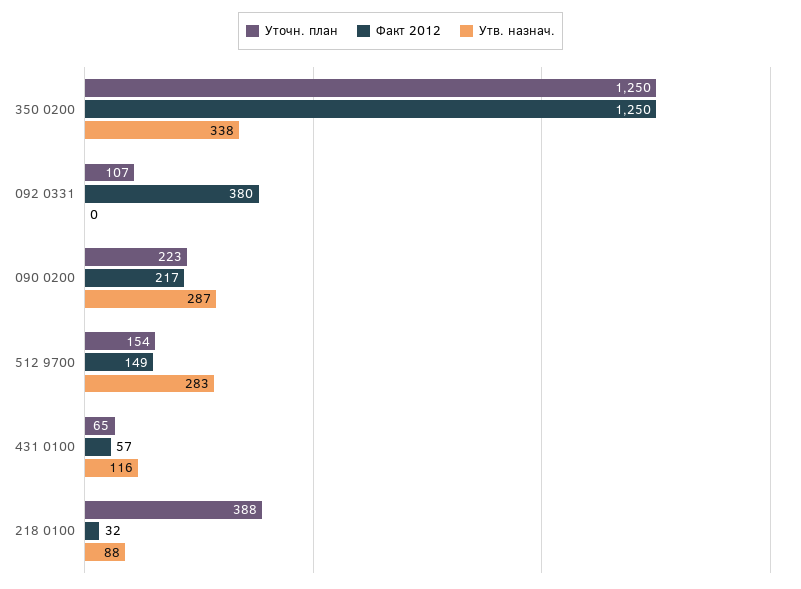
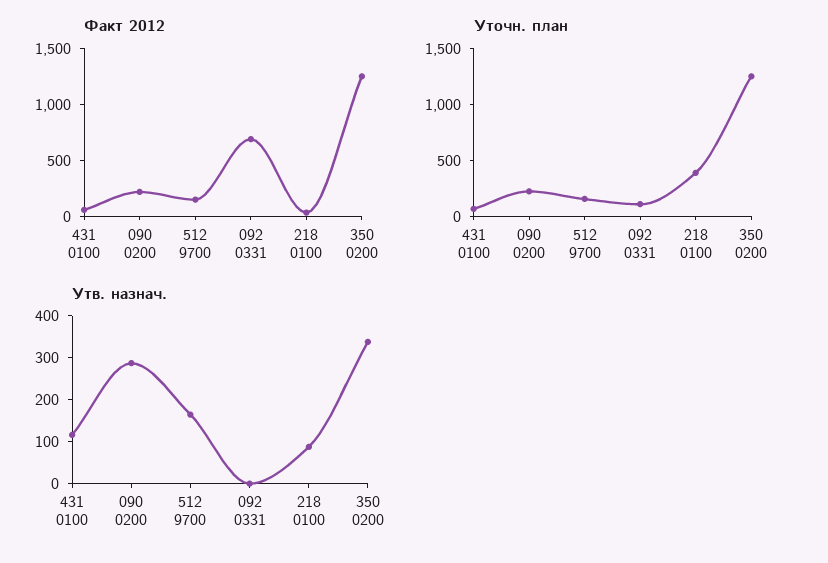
Факт 2012, 092 0331: 380 -> 700
Утв. назнач., 512 9700: 283 -> 160

